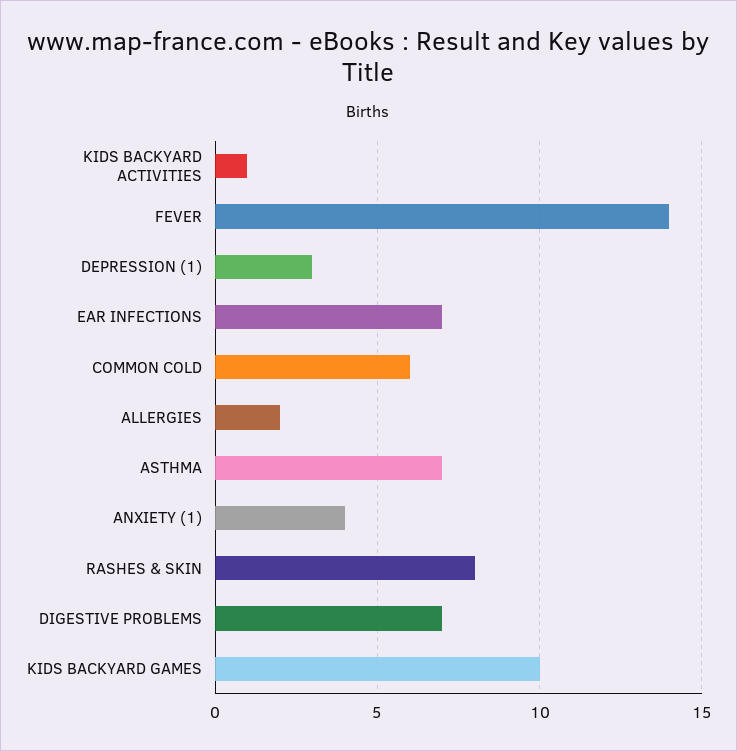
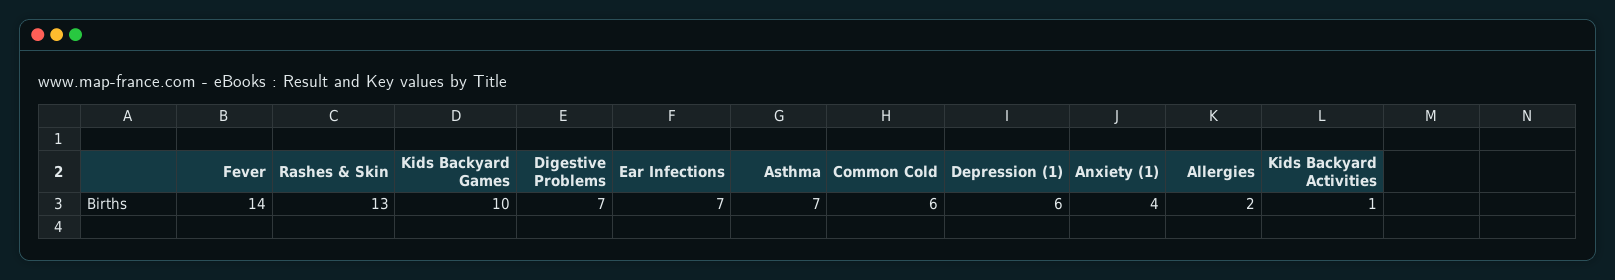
DEPRESSION (1): 3 -> 6
RASHES & SKIN: 8 -> 13

